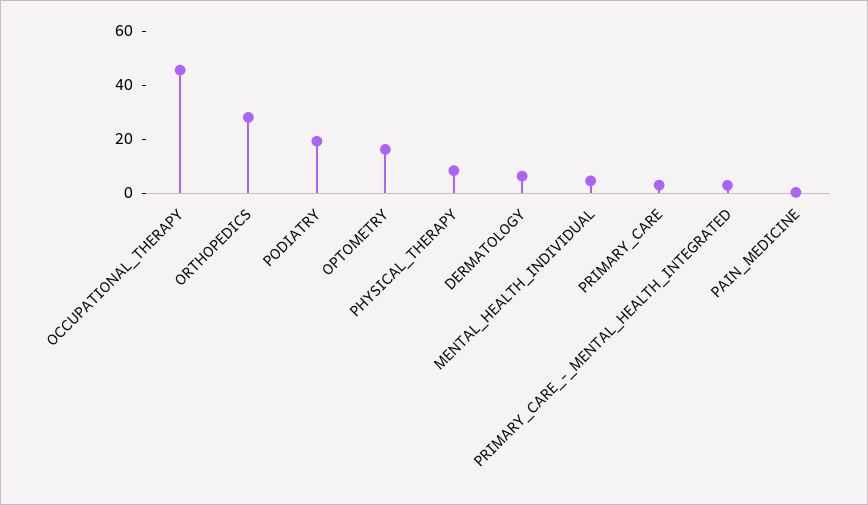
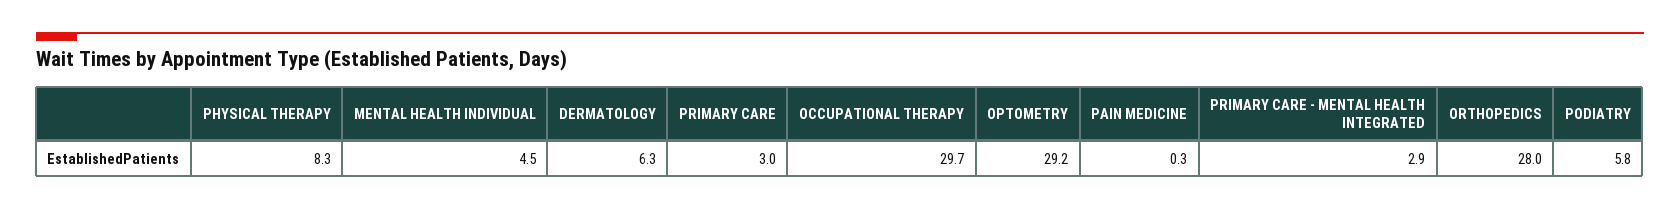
OCCUPATIONAL_THERAPY: 45 -> 29.7
PODIATRY: 20 -> 5.8
OPTOMETRY: 15 -> 29.2

